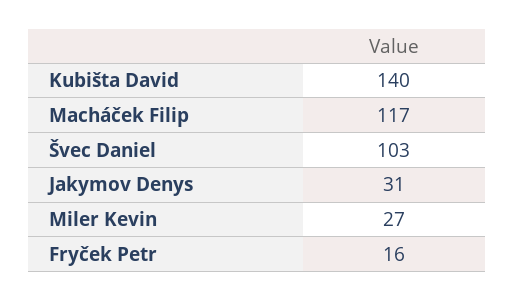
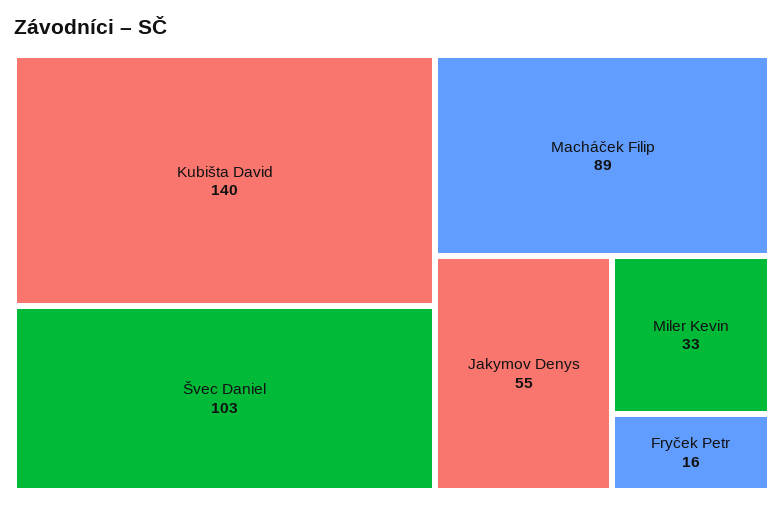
Macháček Filip: 117 -> 89
Jakymov Denys: 31 -> 55
Miler Kevin: 27 -> 33

